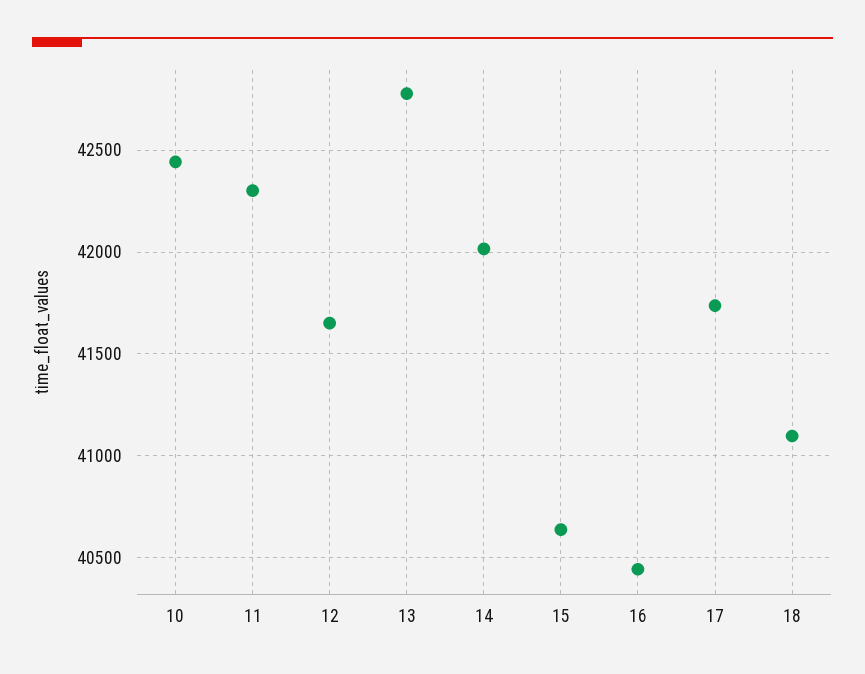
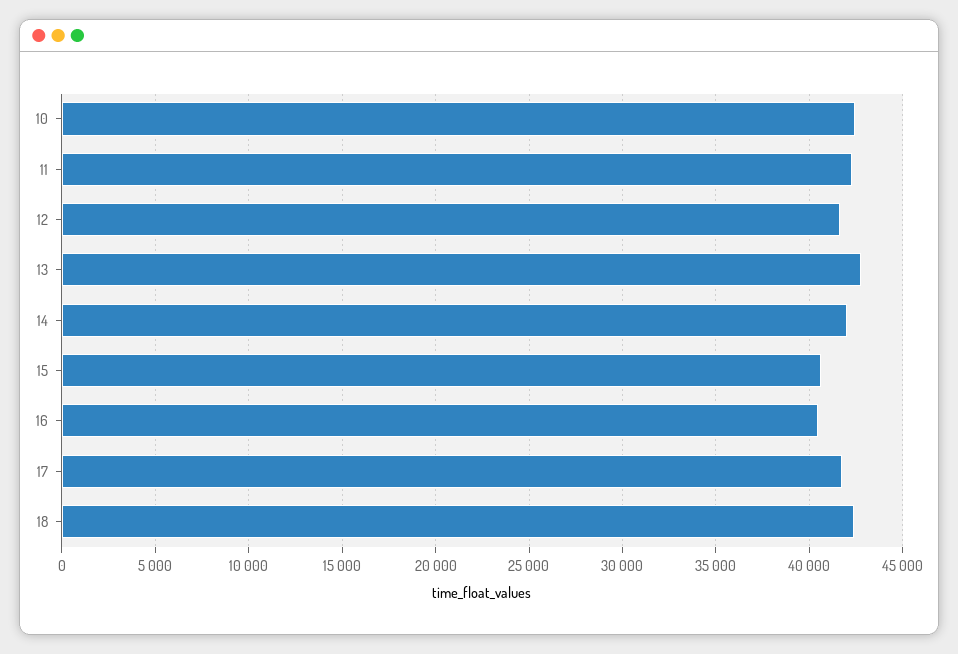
18: 41100 -> 42500

